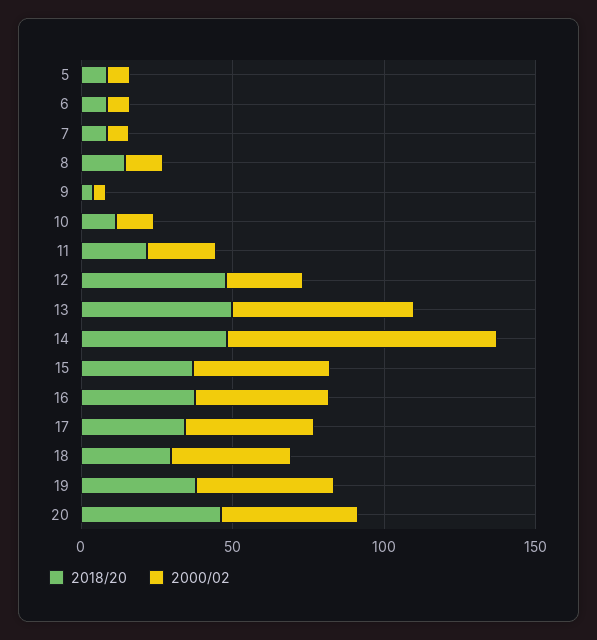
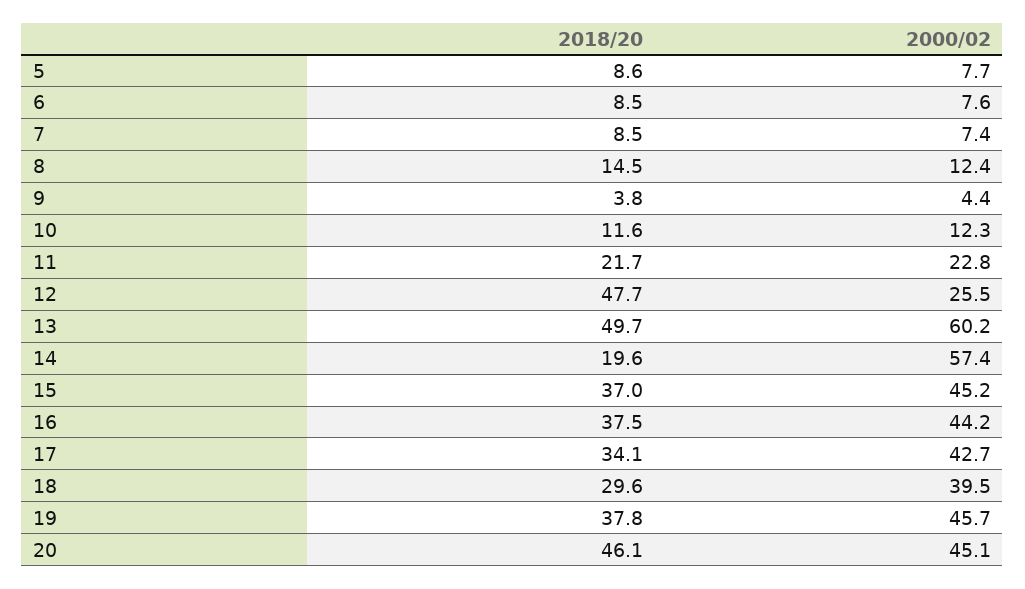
2018/20, 14: 50 -> 19.6
2000/02, 14: 90 -> 57.4

